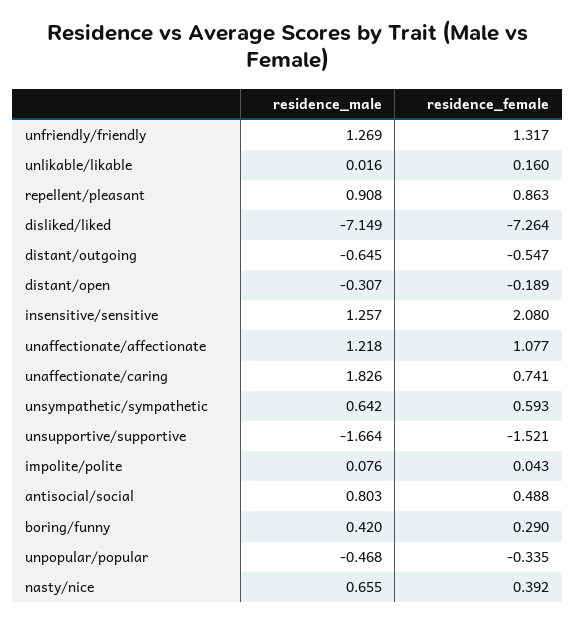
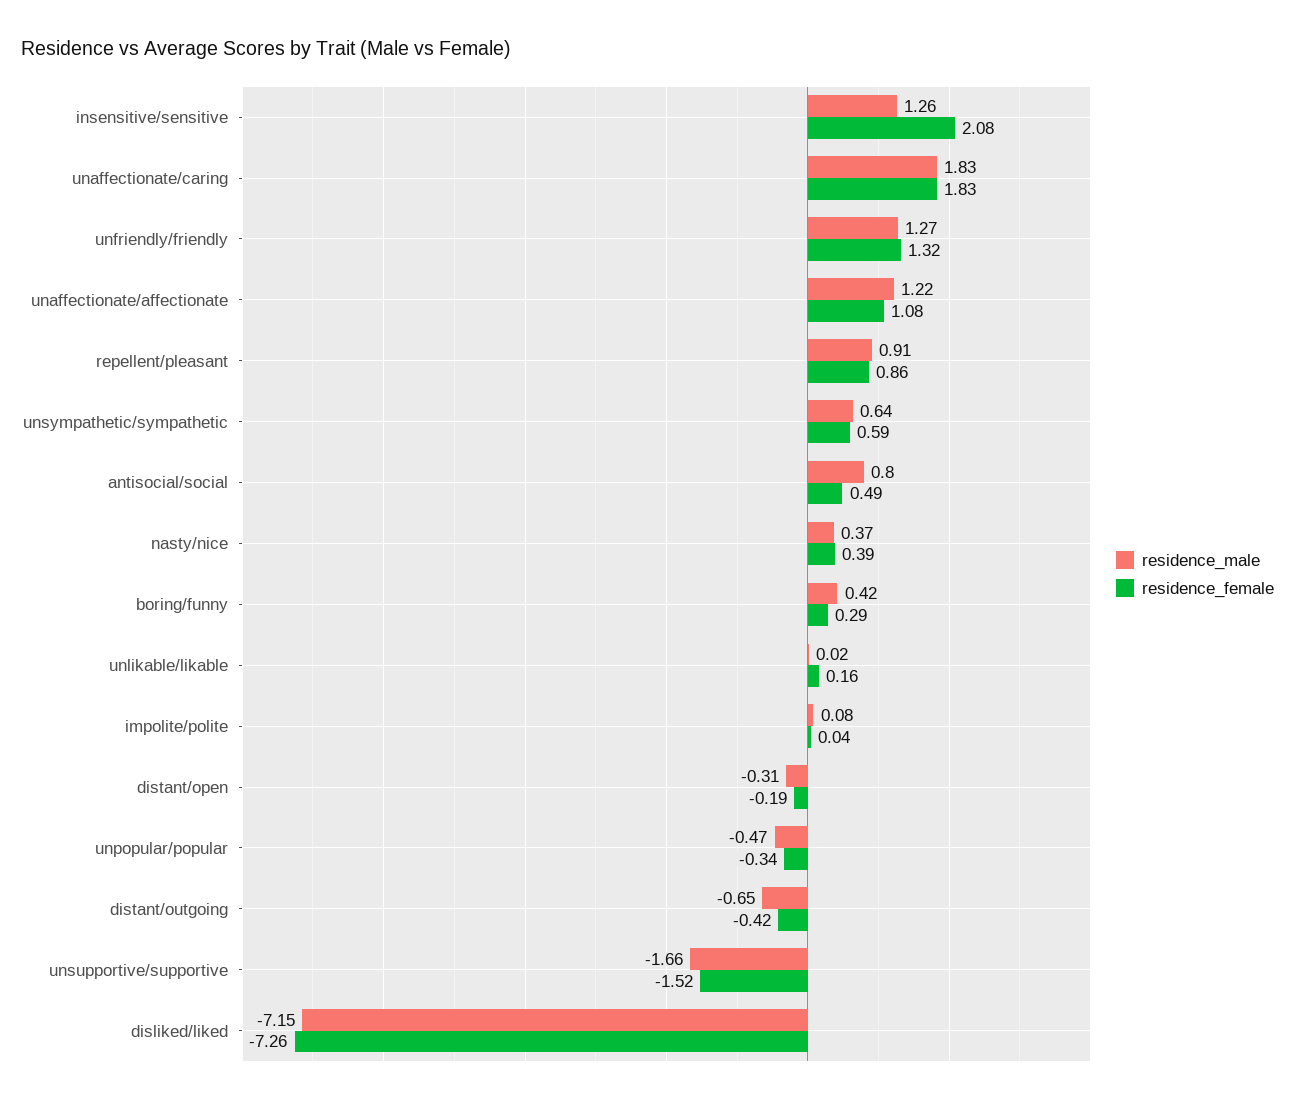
residence_female, distant/outgoing: -0.547 -> -0.42
residence_female, unaffectionate/caring: 0.741 -> 1.83
residence_male, nasty/nice: 0.655 -> 0.37

